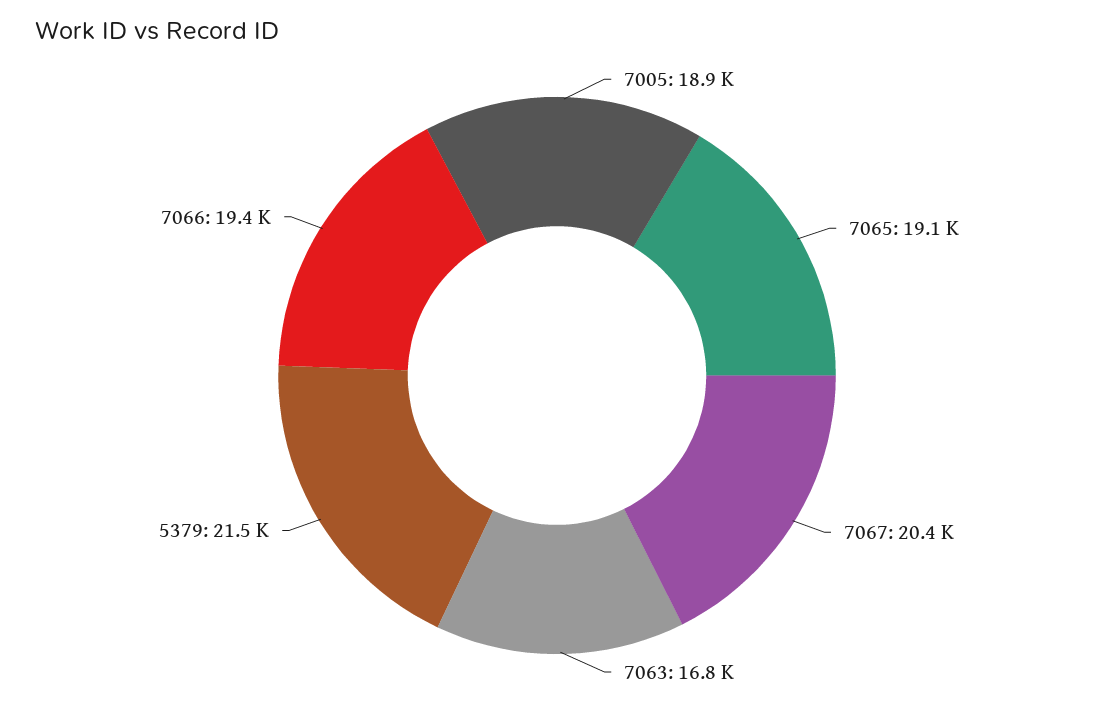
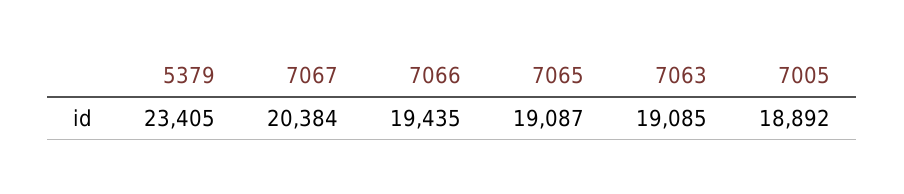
7063: 16800 -> 19085
5379: 21500 -> 23405

